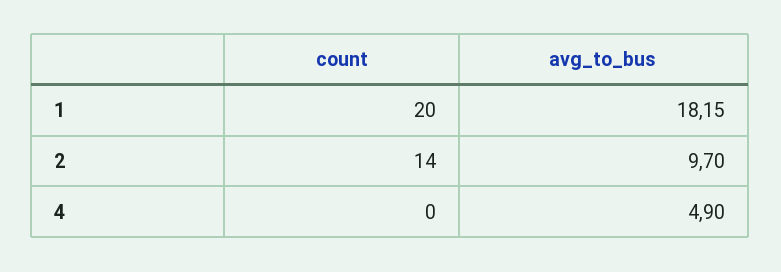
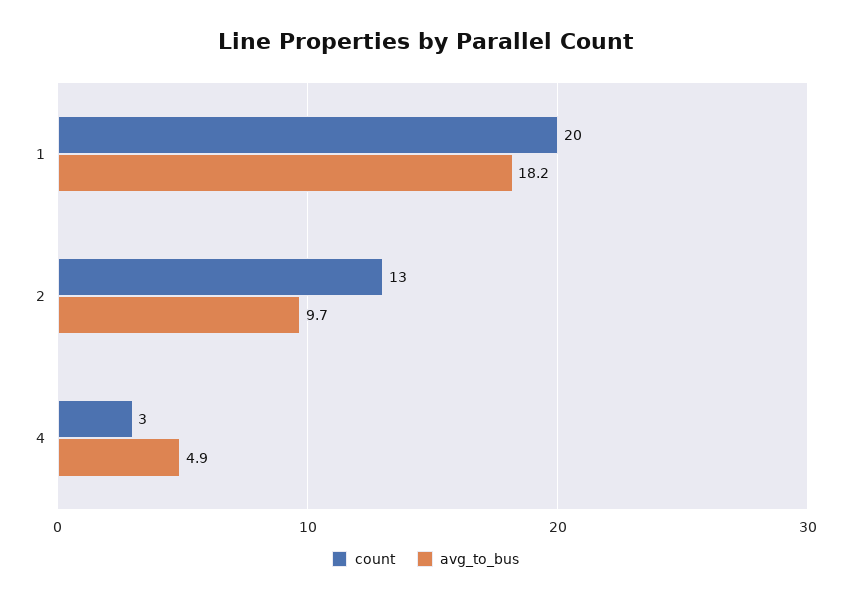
count, 2: 14 -> 13
count, 4: 0 -> 3

